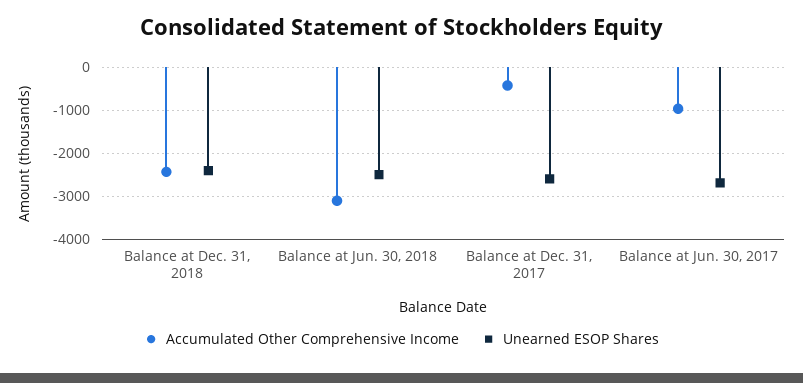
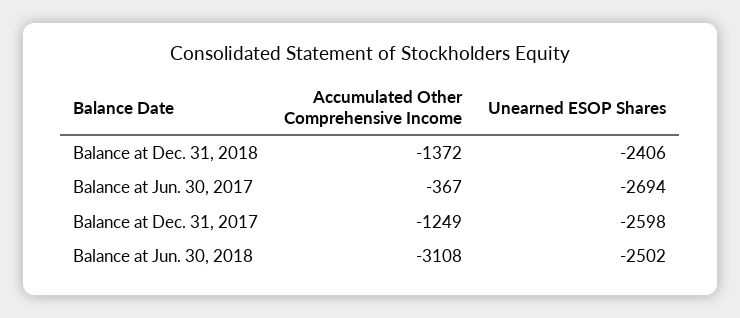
Accumulated Other Comprehensive Income, Balance at Dec. 31, 2018: -2400 -> -1372
Accumulated Other Comprehensive Income, Balance at Dec. 31, 2017: -400 -> -1249
Accumulated Other Comprehensive Income, Balance at Jun. 30, 2017: -1000 -> -367

